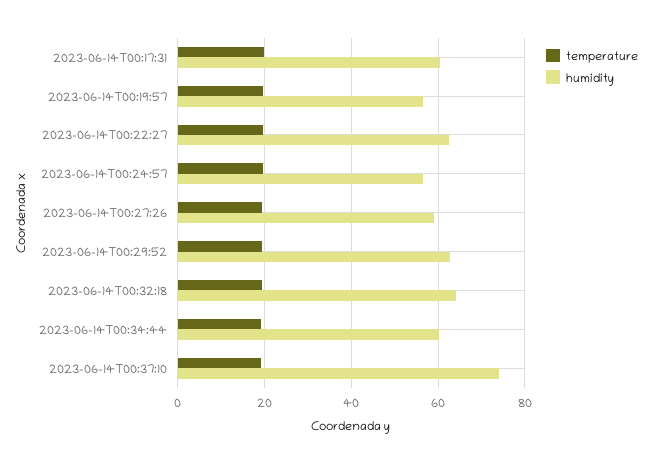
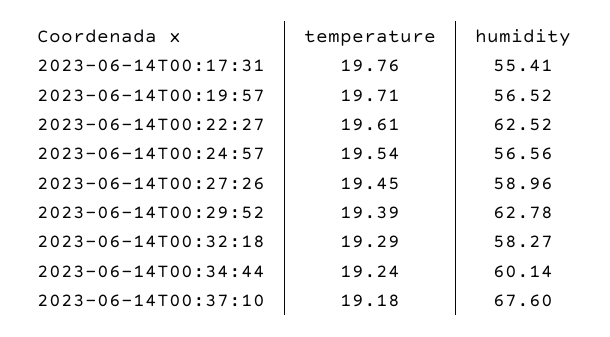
humidity, 2023-06-14T00:17:31: 60 -> 55.41
humidity, 2023-06-14T00:32:18: 64 -> 58.27
humidity, 2023-06-14T00:37:10: 74 -> 67.6

